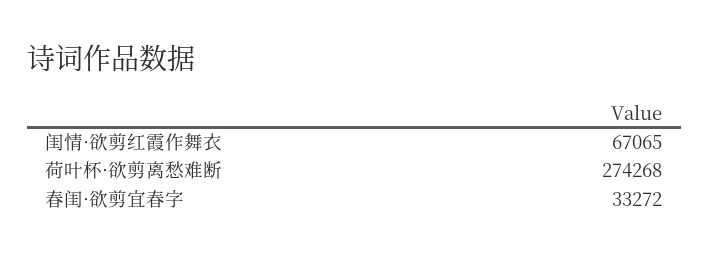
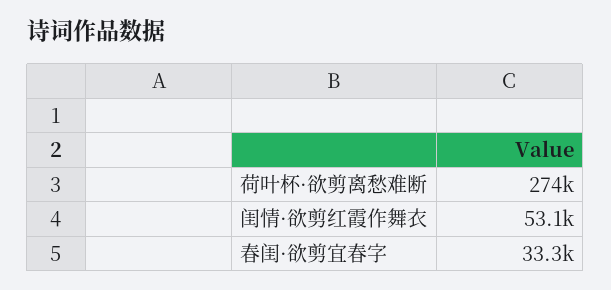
闺情·欲剪红霞作舞衣: 67065 -> 53100

